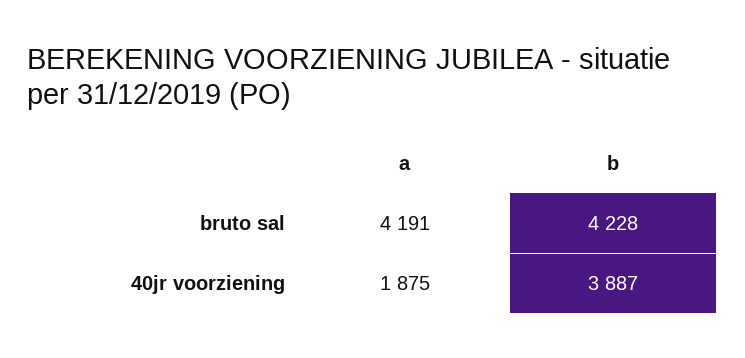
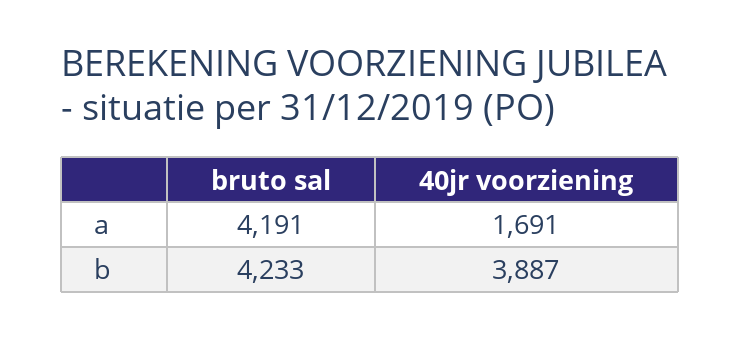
b, bruto sal: 4228 -> 4233
a, 40jr voorziening: 1875 -> 1691

